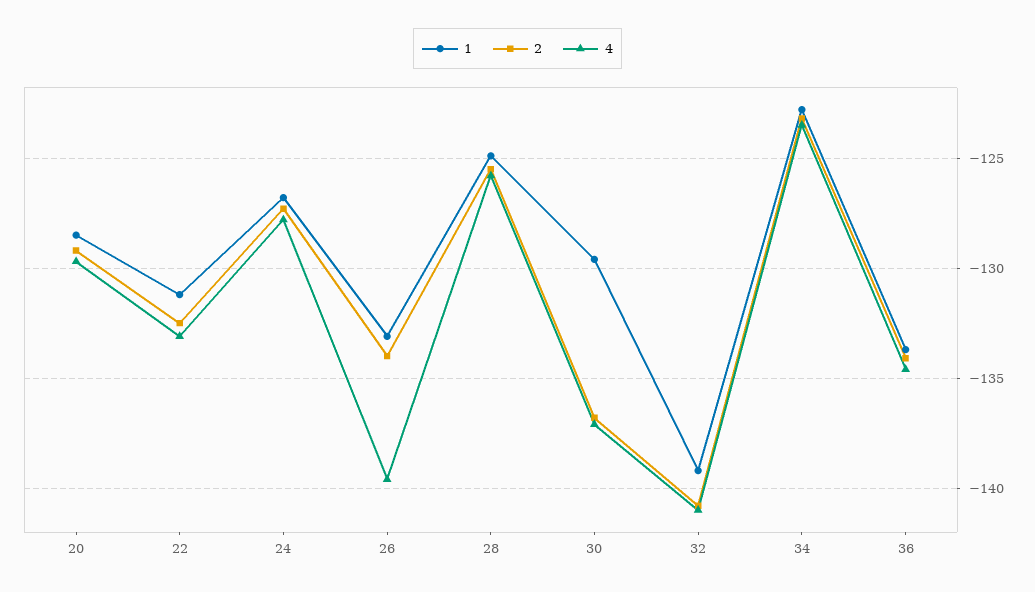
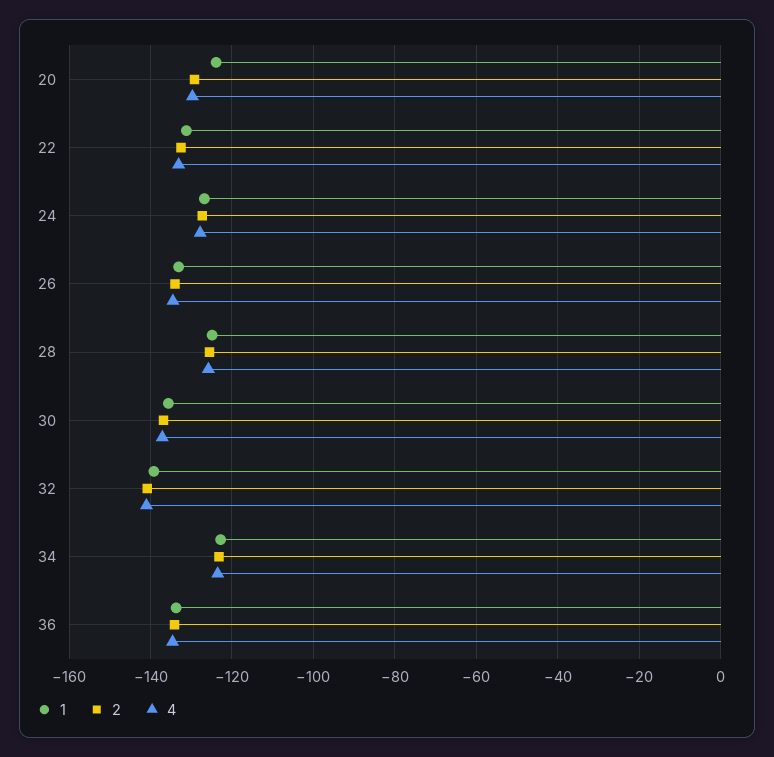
1, 20: -128.5 -> -124
4, 26: -139.5 -> -134
1, 30: -129.5 -> -136

